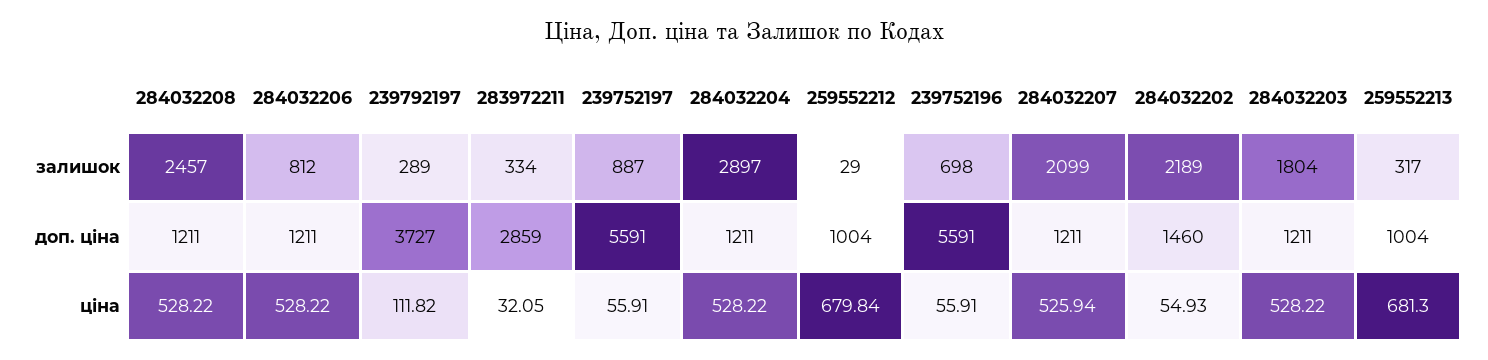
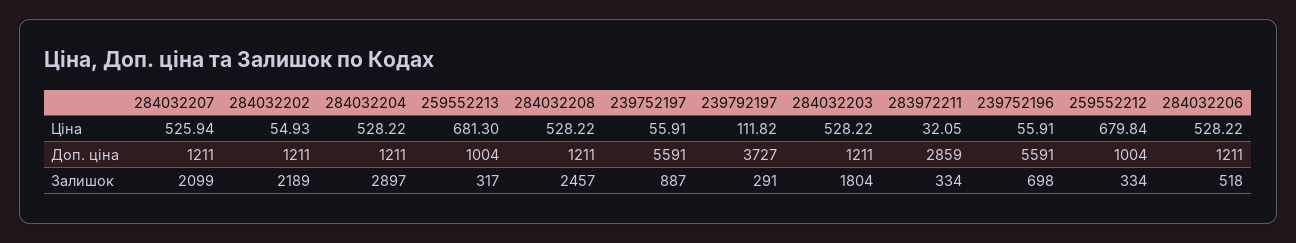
284032206, залишок: 812 -> 518
239792197, залишок: 289 -> 291
259552212, залишок: 29 -> 334
284032202, доп. ціна: 1460 -> 1211

